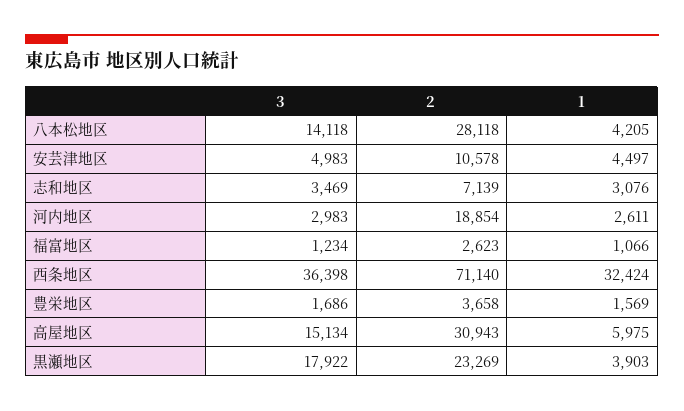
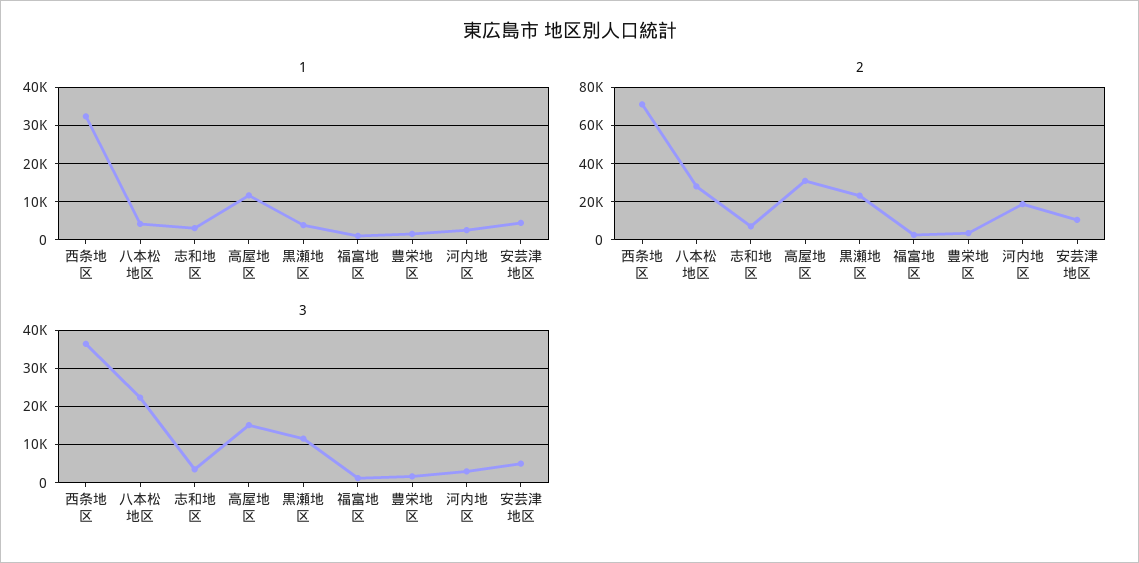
3, 八本松地区: 14118 -> 22000
1, 高屋地区: 5975 -> 12000
3, 黒瀬地区: 17922 -> 12000

